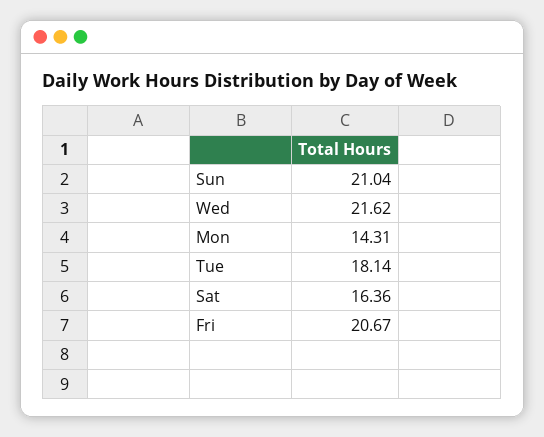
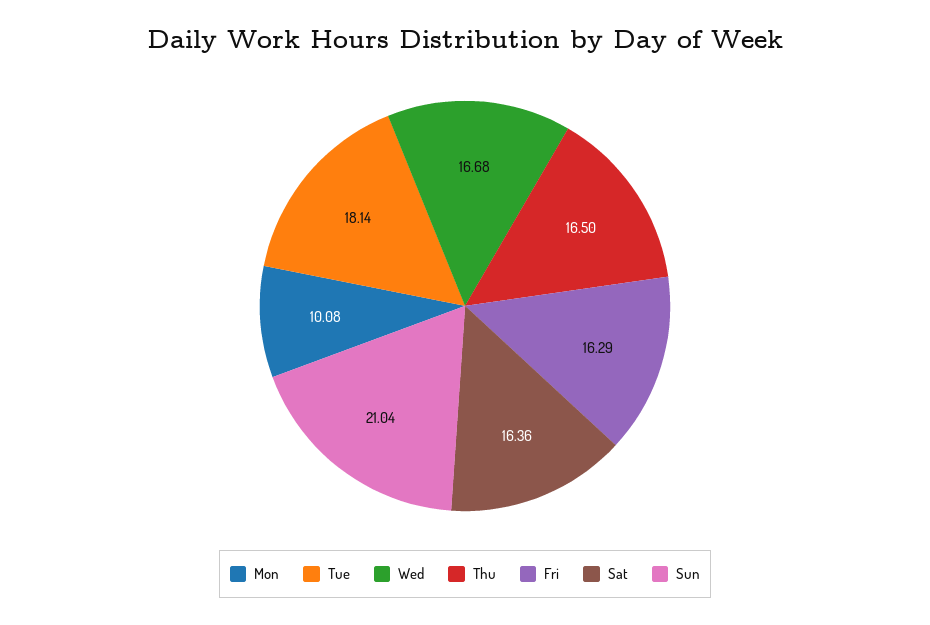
Wed: 21.62 -> 16.68
Mon: 14.31 -> 10.08
Fri: 20.67 -> 16.29
Thu: none -> 16.5

